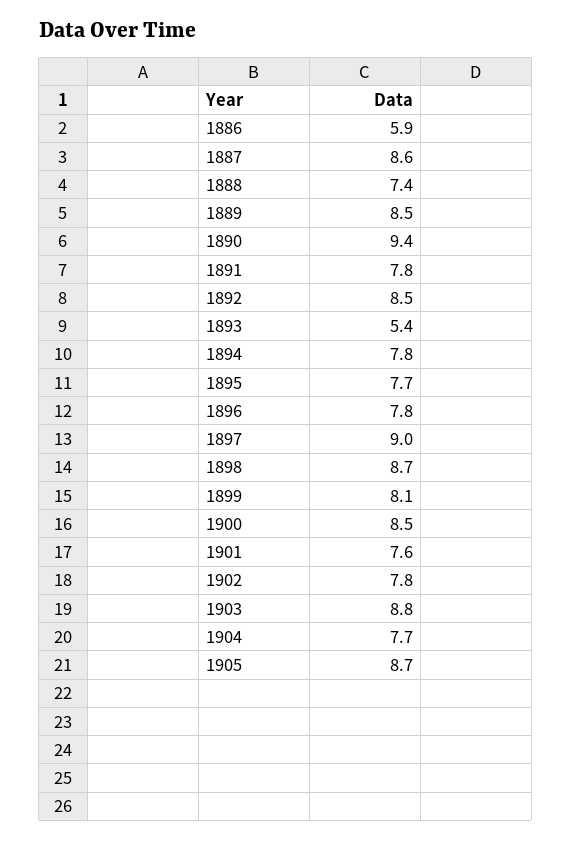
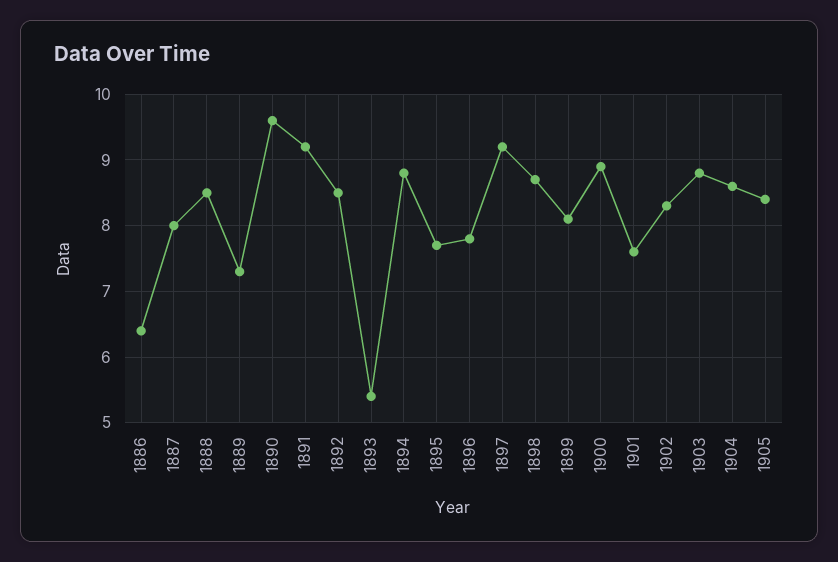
1886: 5.9 -> 6.4
1887: 8.6 -> 8
1888: 7.4 -> 8.5
1889: 8.5 -> 7.3
1890: 9.4 -> 9.6
1891: 7.8 -> 9.2
1894: 7.8 -> 8.8
1897: 9 -> 9.2
1900: 8.5 -> 8.9
1902: 7.8 -> 8.3
1904: 7.7 -> 8.6
1905: 8.7 -> 8.4

